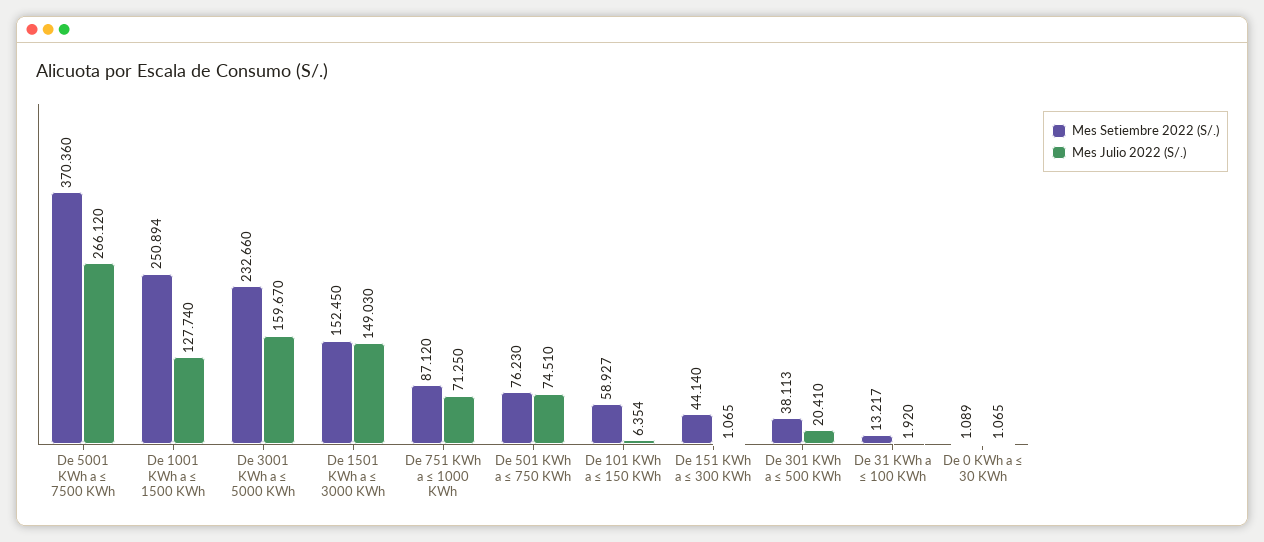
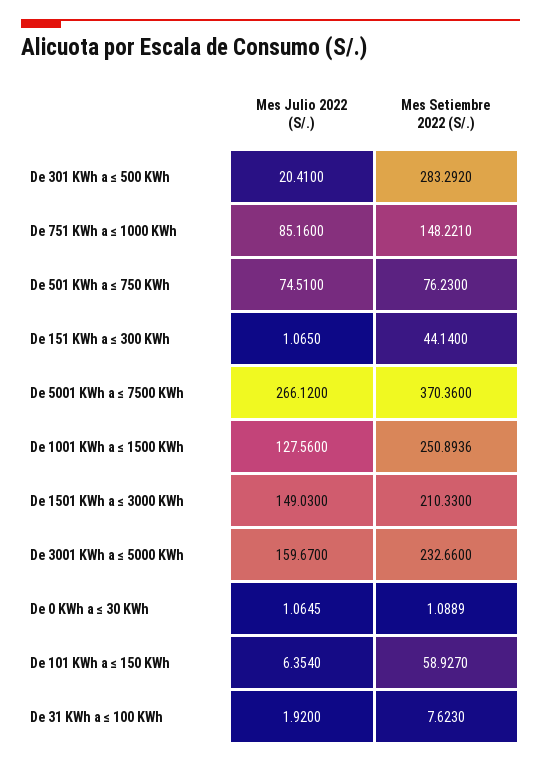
Mes Julio 2022 (S/.), De 1001 KWh a ≤ 1500 KWh: 127.74 -> 127.56
Mes Setiembre 2022 (S/.), De 1501 KWh a ≤ 3000 KWh: 152.45 -> 210.33
Mes Setiembre 2022 (S/.), De 751 KWh a ≤ 1000 KWh: 87.12 -> 148.221
Mes Julio 2022 (S/.), De 751 KWh a ≤ 1000 KWh: 71.25 -> 85.16
Mes Setiembre 2022 (S/.), De 301 KWh a ≤ 500 KWh: 38.113 -> 283.292
Mes Setiembre 2022 (S/.), De 31 KWh a ≤ 100 KWh: 13.217 -> 7.623

